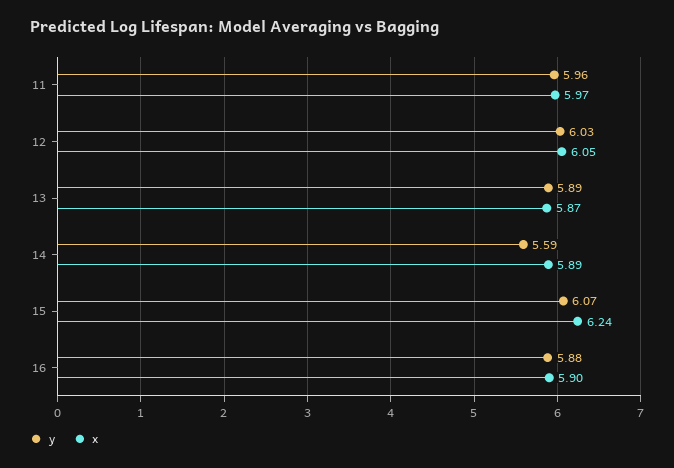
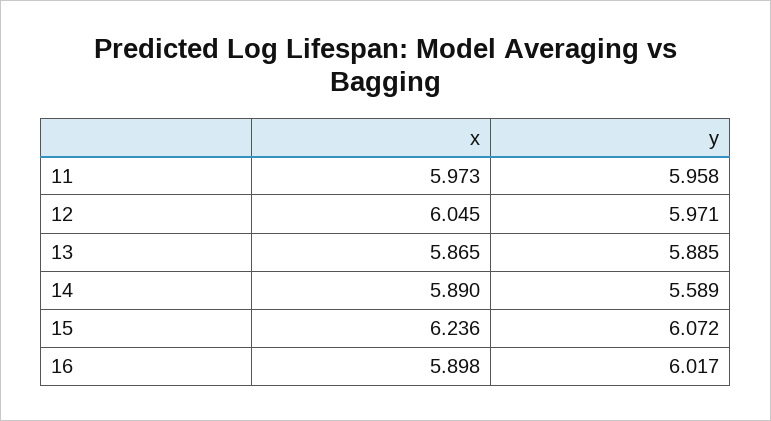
y, 12: 6.03 -> 5.971
y, 16: 5.88 -> 6.017

